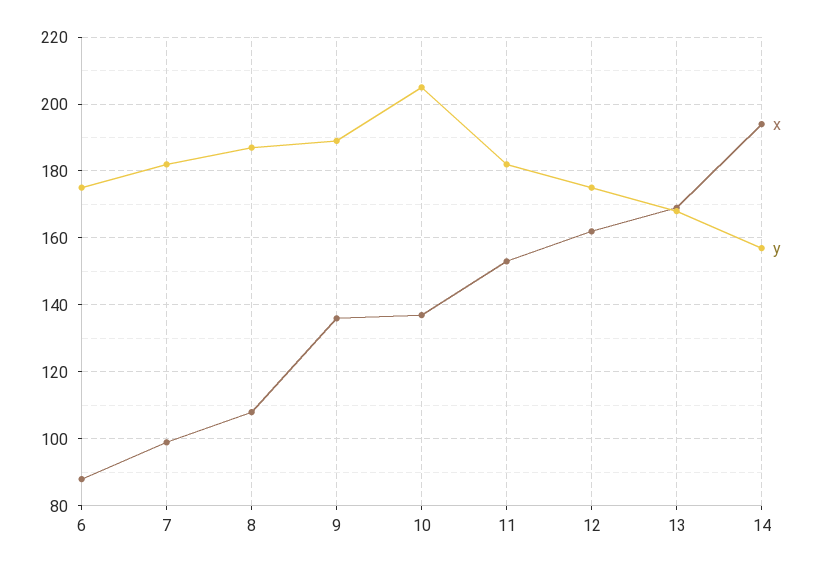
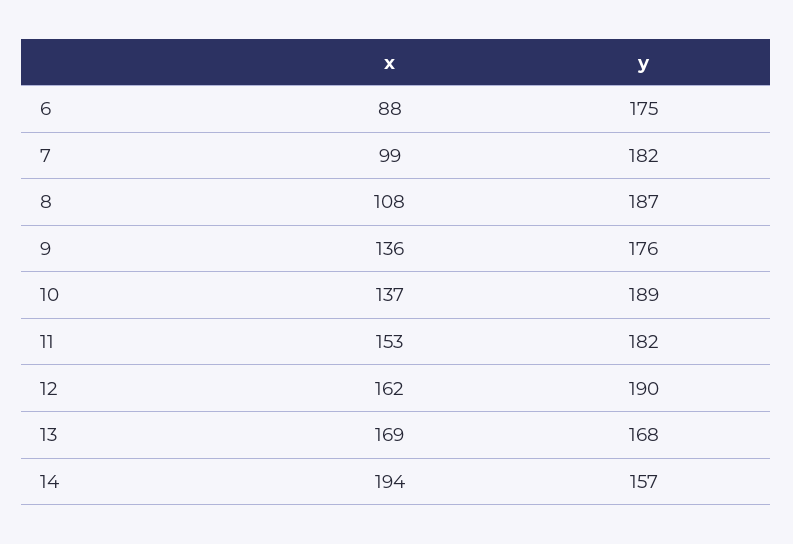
y, 9: 190 -> 176
y, 10: 205 -> 189
y, 12: 175 -> 190

